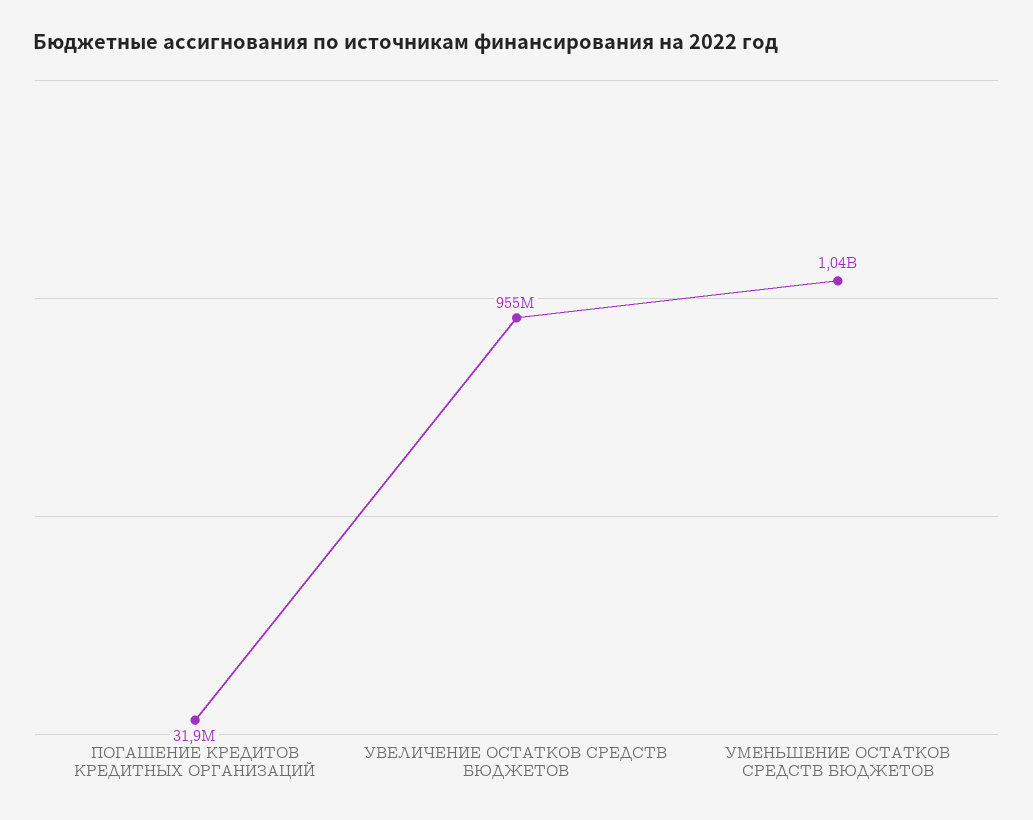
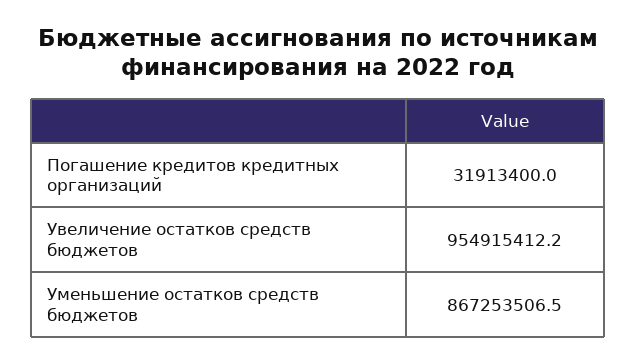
УМЕНЬШЕНИЕ ОСТАТКОВ СРЕДСТВ БЮДЖЕТОВ: 1040000000 -> 867253506.5

